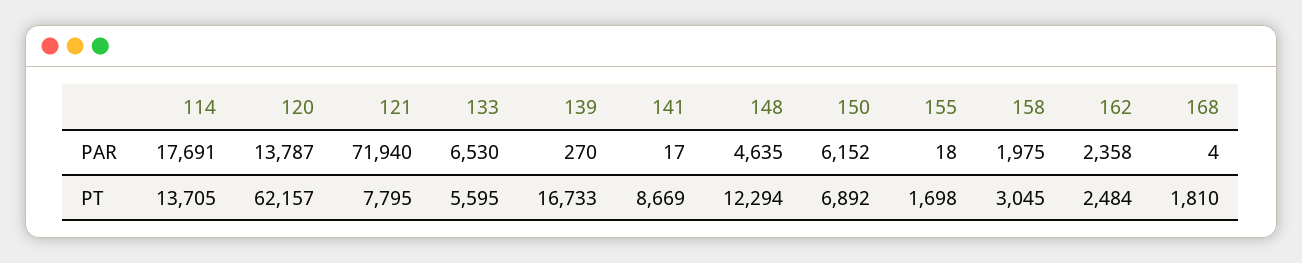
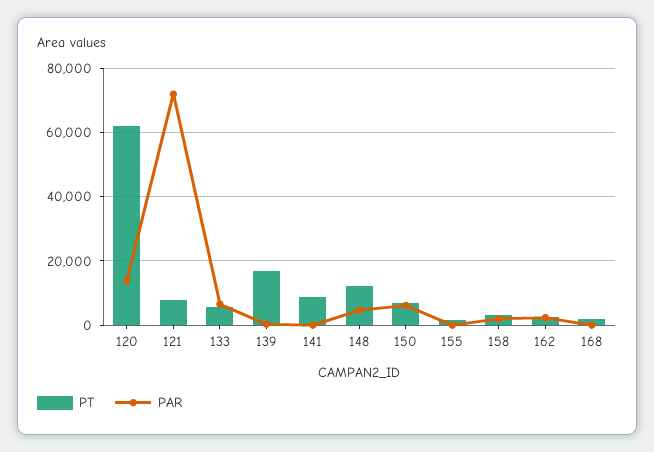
PAR, 114: 17691 -> none
PT, 114: 13705 -> none

